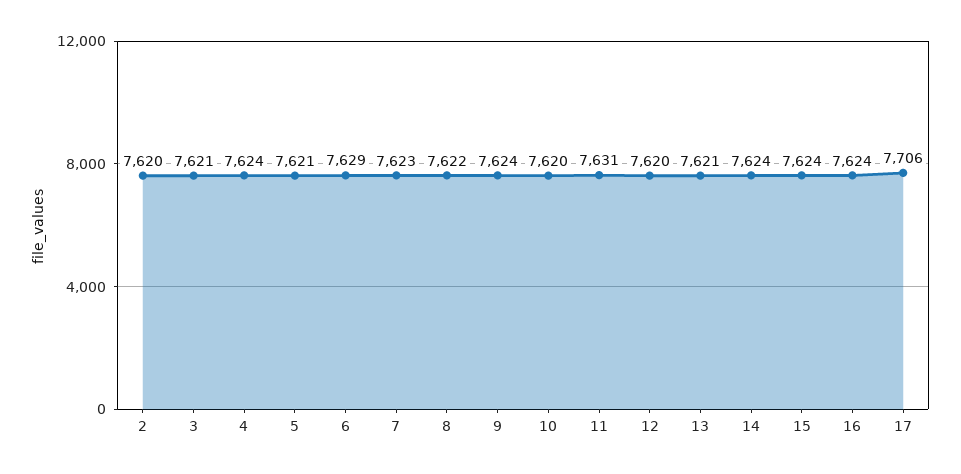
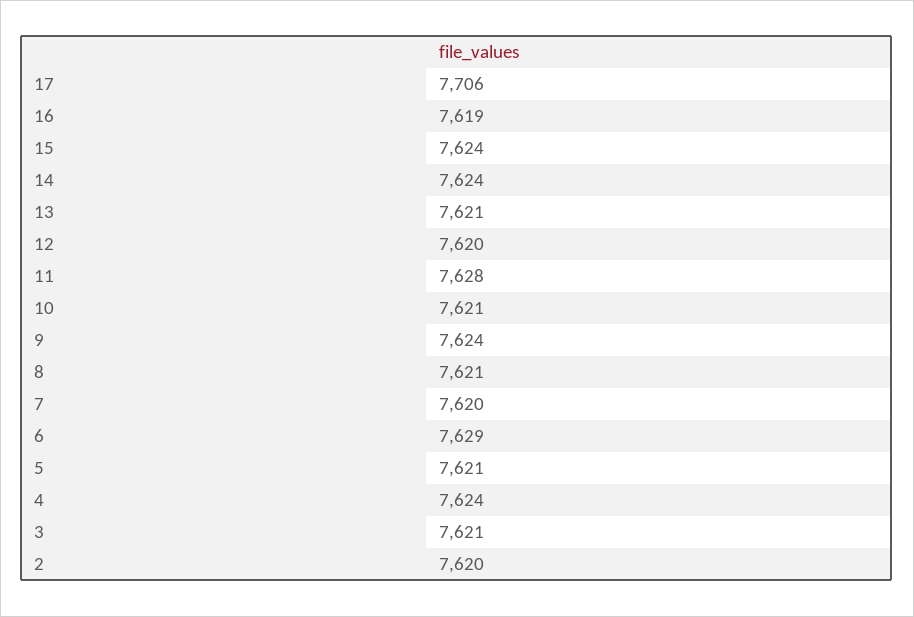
7: 7623 -> 7620
8: 7622 -> 7621
10: 7620 -> 7621
11: 7631 -> 7628
16: 7624 -> 7619

